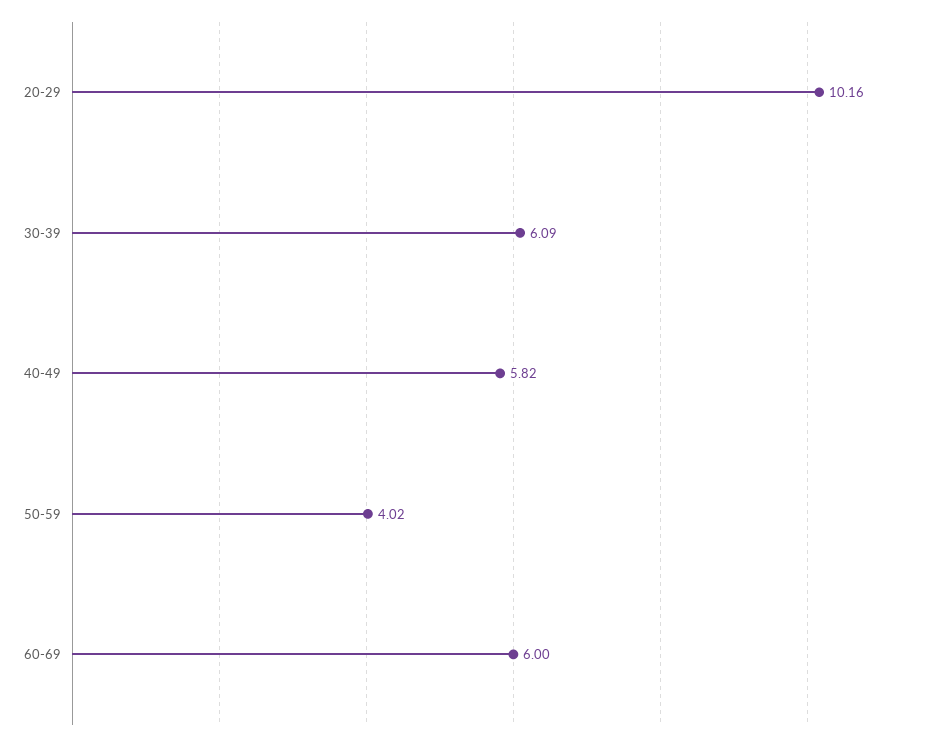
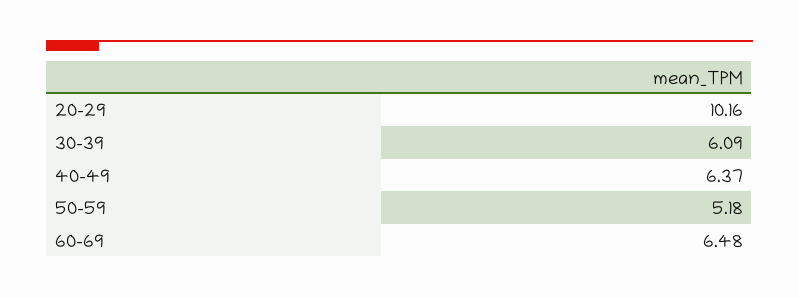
40-49: 5.82 -> 6.37
50-59: 4.02 -> 5.18
60-69: 6 -> 6.48

